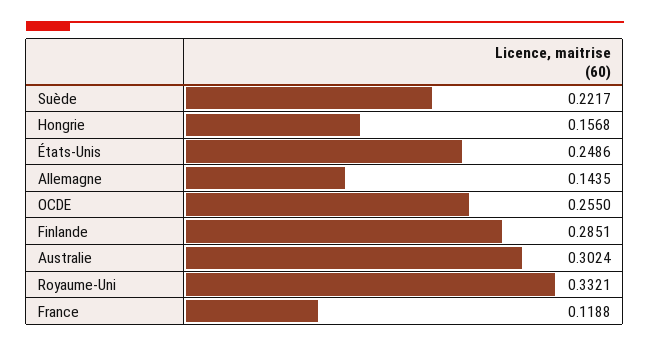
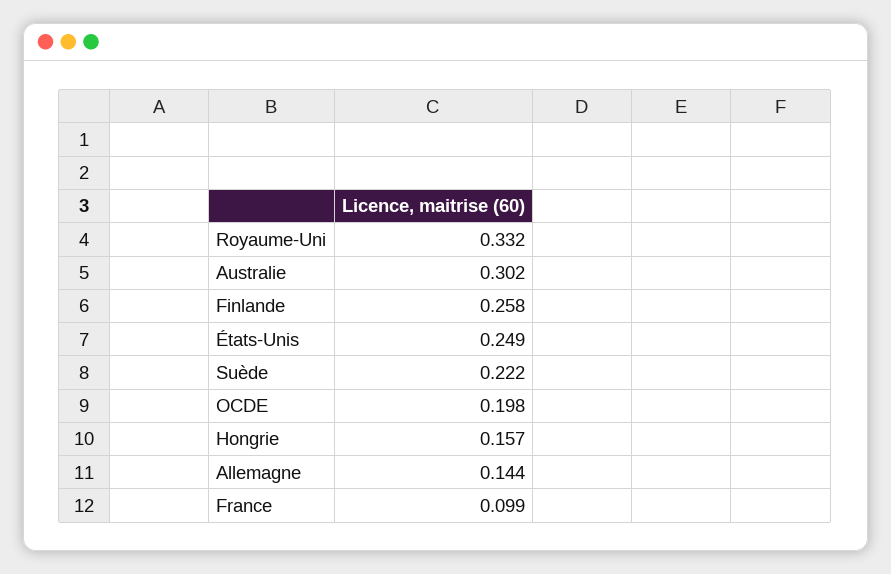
OCDE: 0.255 -> 0.198
Finlande: 0.2851 -> 0.258
France: 0.1188 -> 0.099

